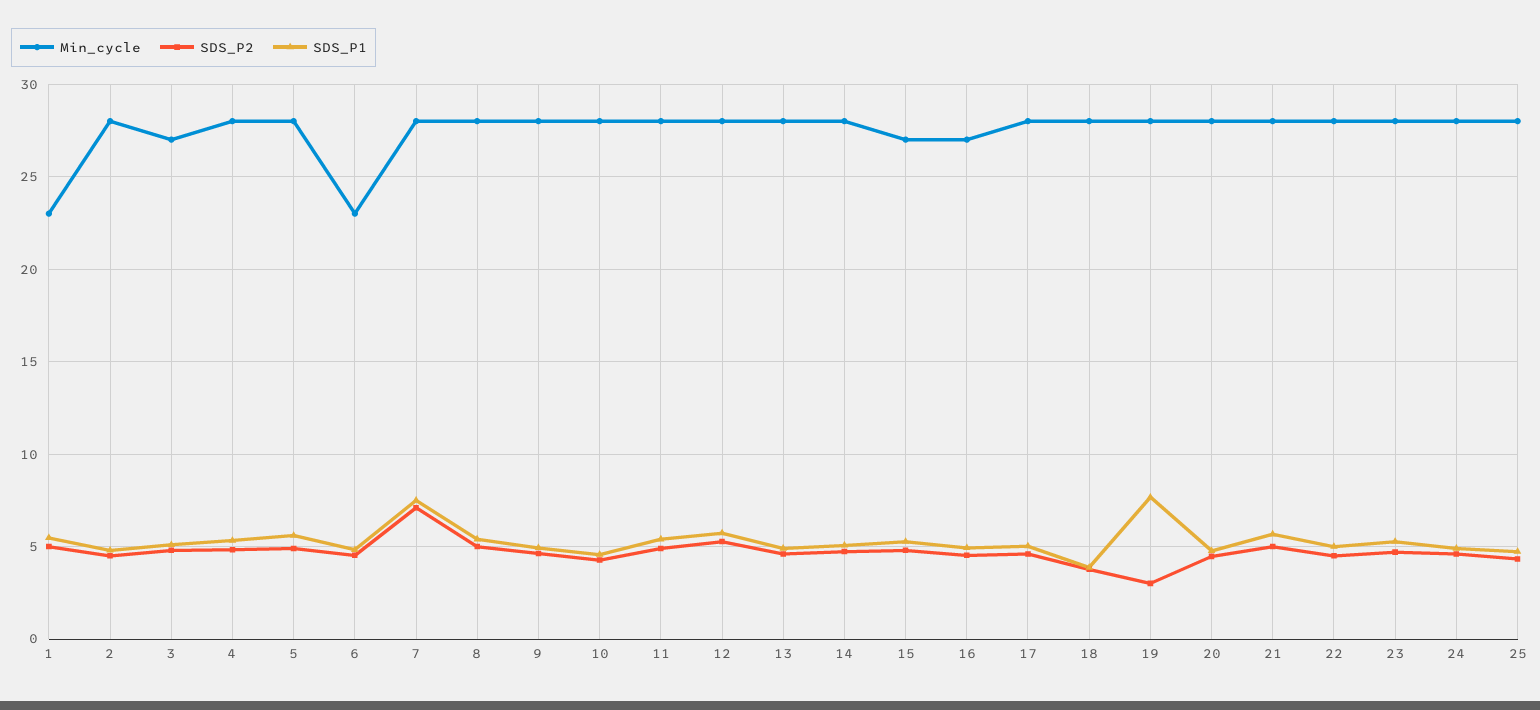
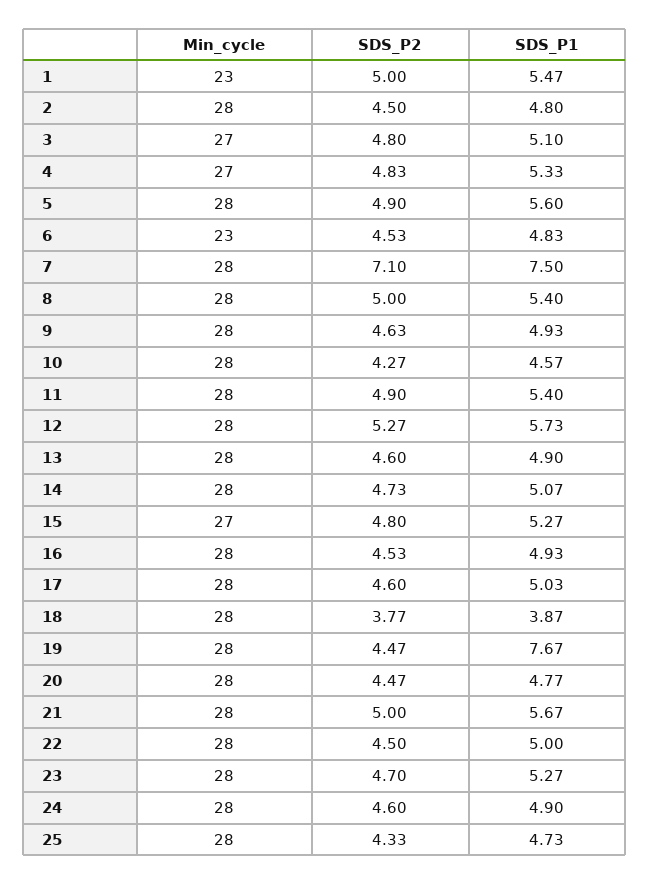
Min_cycle, 4: 28 -> 27
Min_cycle, 16: 27 -> 28
SDS_P2, 19: 3 -> 4.47

